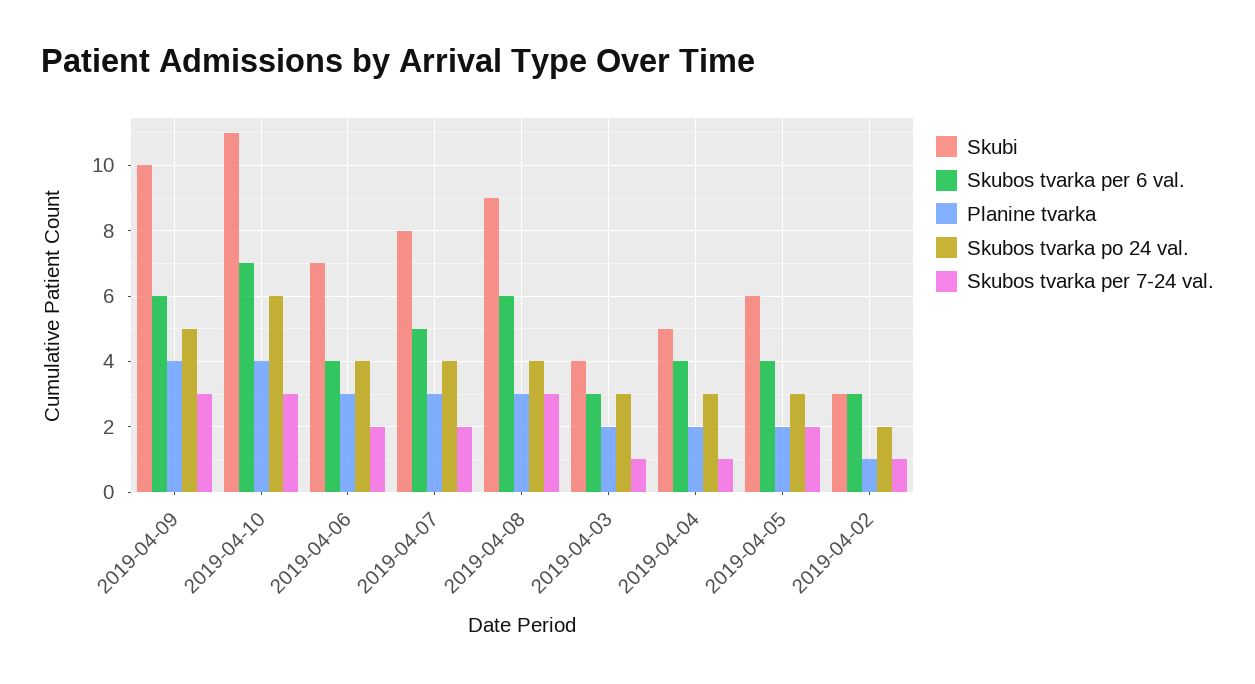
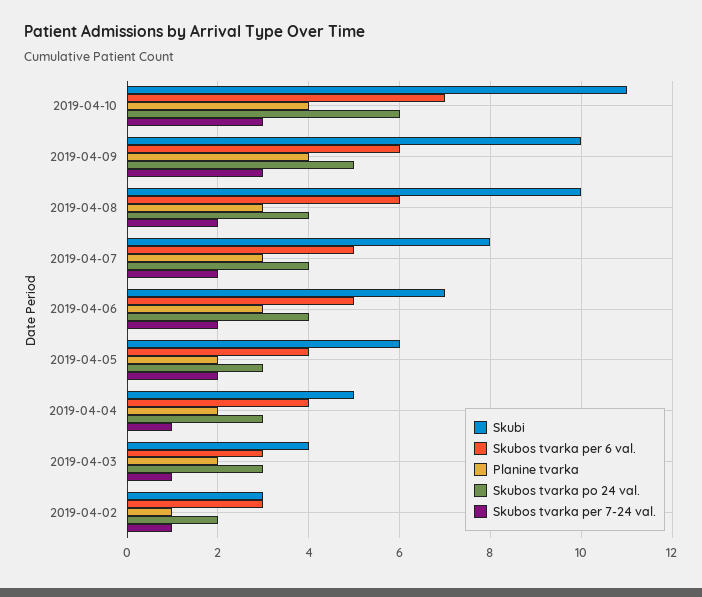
Skubos tvarka per 6 val., 2019-04-06: 4 -> 5
Skubi, 2019-04-08: 9 -> 10
Skubos tvarka per 7-24 val., 2019-04-08: 3 -> 2

